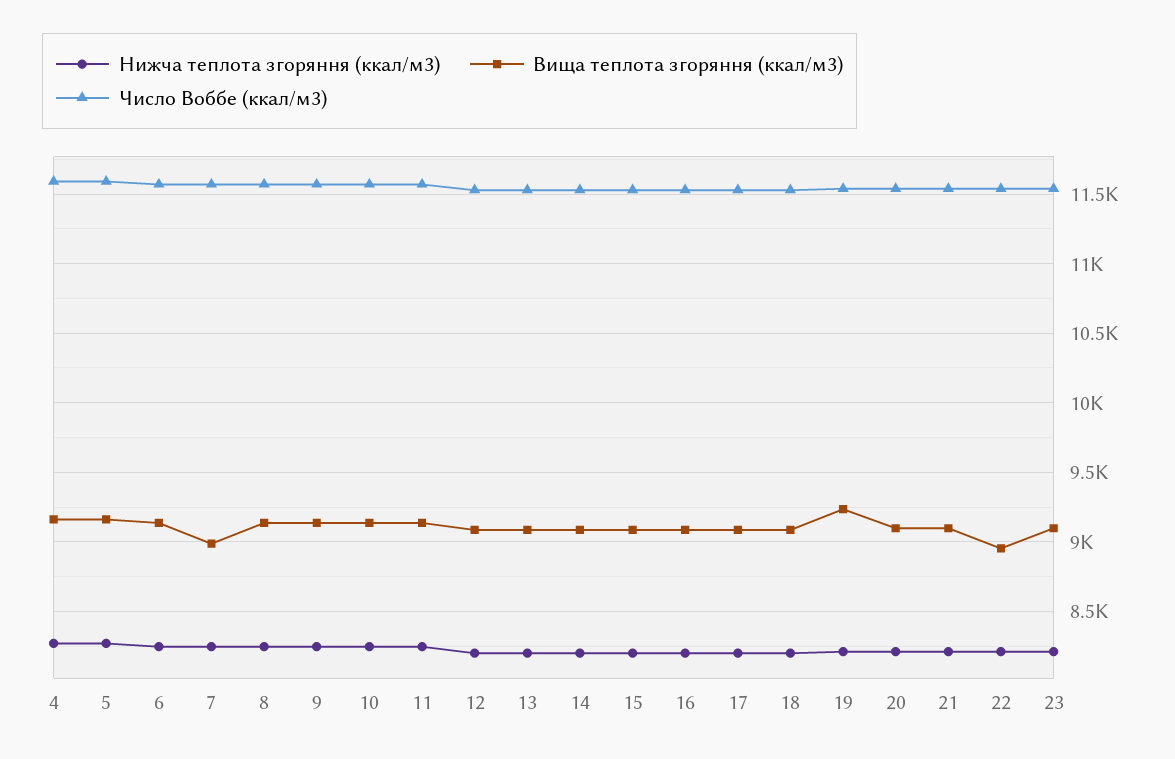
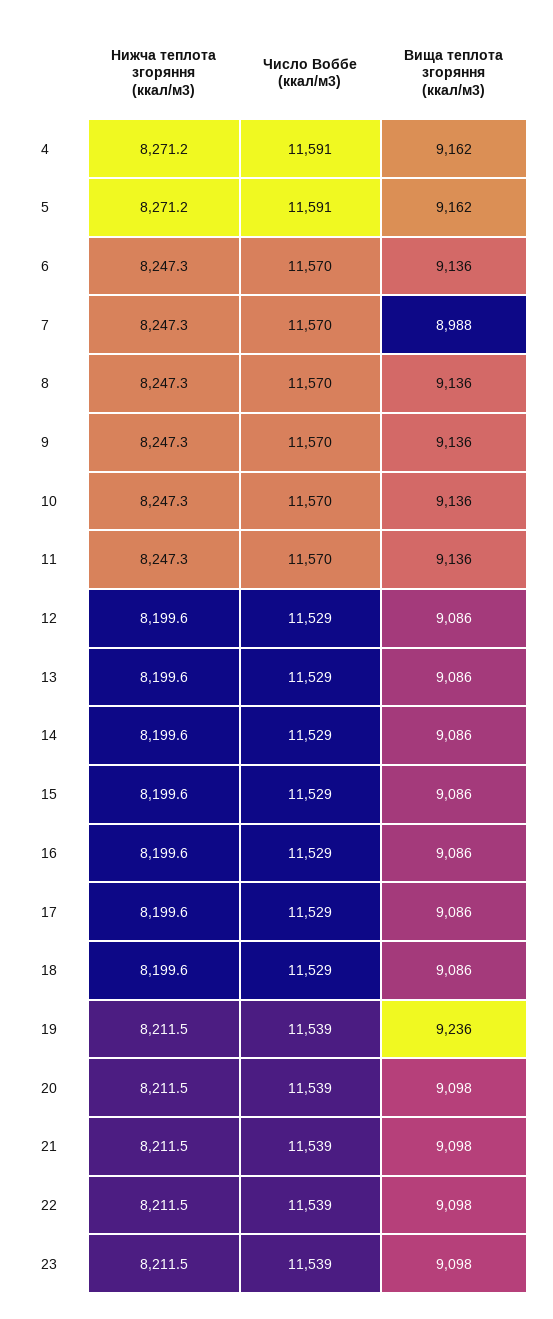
Вища теплота згоряння (ккал/м3), 22: 8950 -> 9098

